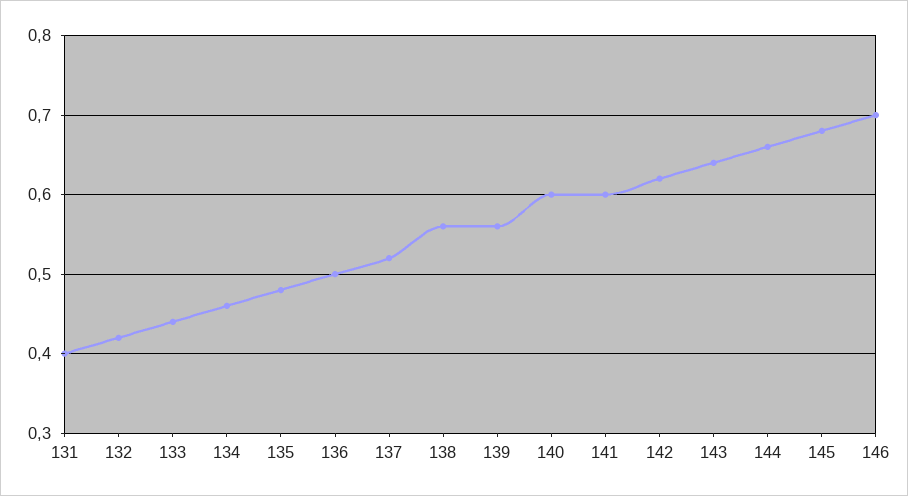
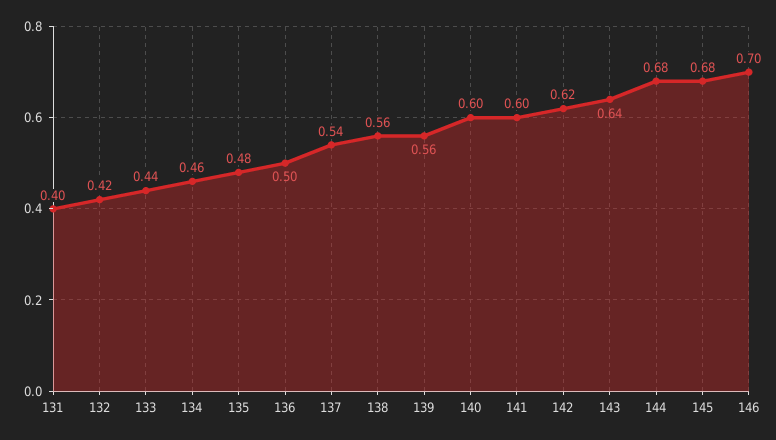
137: 0.52 -> 0.54
144: 0.66 -> 0.68

